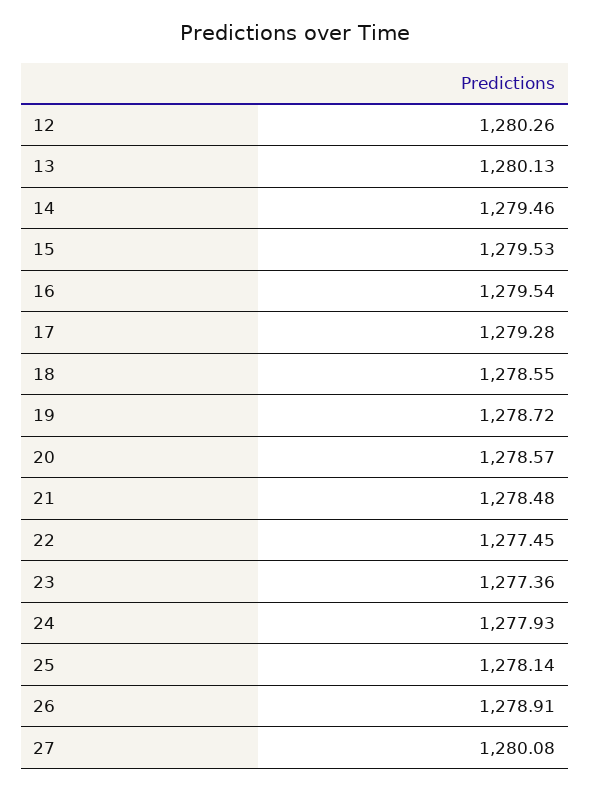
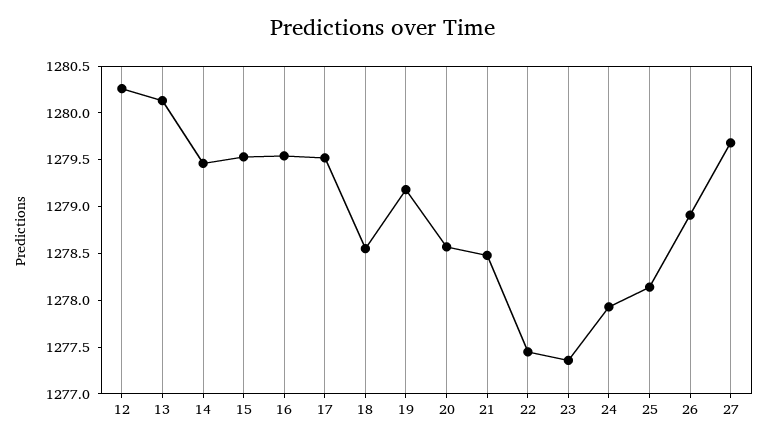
17: 1279.28 -> 1279.5
19: 1278.72 -> 1279.2
27: 1280.08 -> 1279.7

